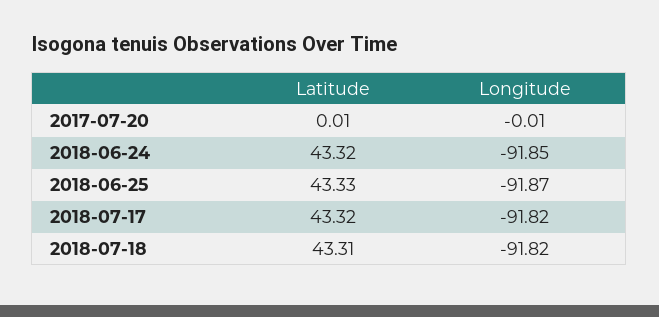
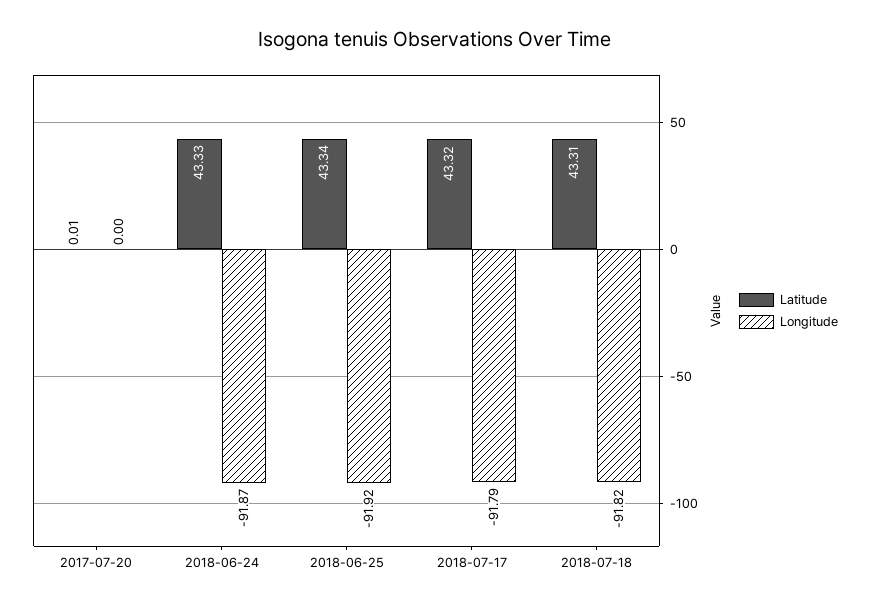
Longitude, 2017-07-20: -0.01 -> 0
Latitude, 2018-06-24: 43.32 -> 43.33
Longitude, 2018-06-24: -91.85 -> -91.87
Latitude, 2018-06-25: 43.33 -> 43.34
Longitude, 2018-06-25: -91.87 -> -91.92
Longitude, 2018-07-17: -91.82 -> -91.79

